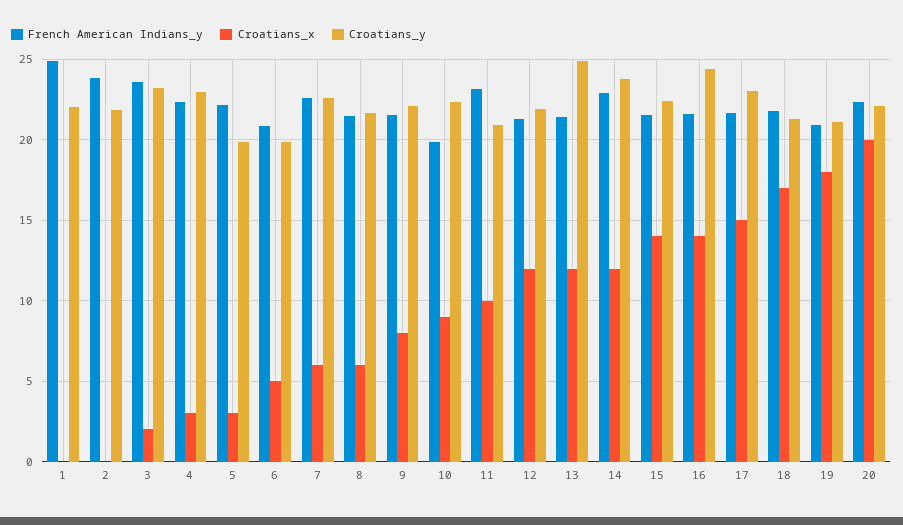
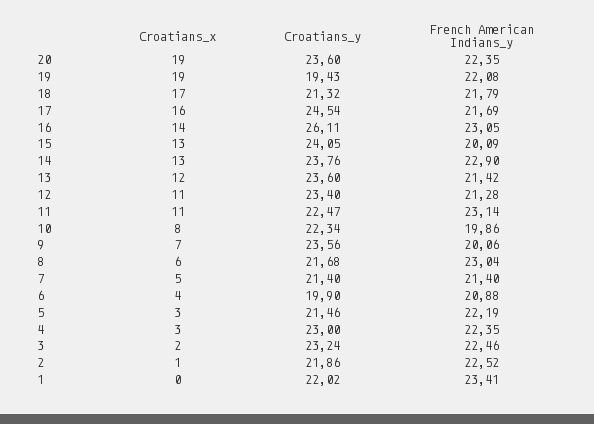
French American Indians_y, 1: 25 -> 23.41
French American Indians_y, 2: 24 -> 22.52
Croatians_x, 2: 0 -> 1
French American Indians_y, 3: 23.5 -> 22.46
Croatians_y, 5: 20 -> 21.46
Croatians_x, 6: 5 -> 4
French American Indians_y, 7: 22.5 -> 21.4
Croatians_x, 7: 6 -> 5
Croatians_y, 7: 22.5 -> 21.4
French American Indians_y, 8: 21.5 -> 23.04
French American Indians_y, 9: 21.5 -> 20.06
Croatians_x, 9: 8 -> 7
Croatians_y, 9: 22 -> 23.56
Croatians_x, 10: 9 -> 8
Croatians_x, 11: 10 -> 11
Croatians_y, 11: 21 -> 22.47
Croatians_x, 12: 12 -> 11
Croatians_y, 12: 22 -> 23.4
Croatians_y, 13: 25 -> 23.6
Croatians_x, 14: 12 -> 13
French American Indians_y, 15: 21.5 -> 20.09
Croatians_x, 15: 14 -> 13
Croatians_y, 15: 22.5 -> 24.05
French American Indians_y, 16: 21.5 -> 23.05
Croatians_y, 16: 24.5 -> 26.11
Croatians_x, 17: 15 -> 16
Croatians_y, 17: 23 -> 24.54
French American Indians_y, 19: 21 -> 22.08
Croatians_x, 19: 18 -> 19
Croatians_y, 19: 21 -> 19.43
Croatians_x, 20: 20 -> 19
Croatians_y, 20: 22 -> 23.6

